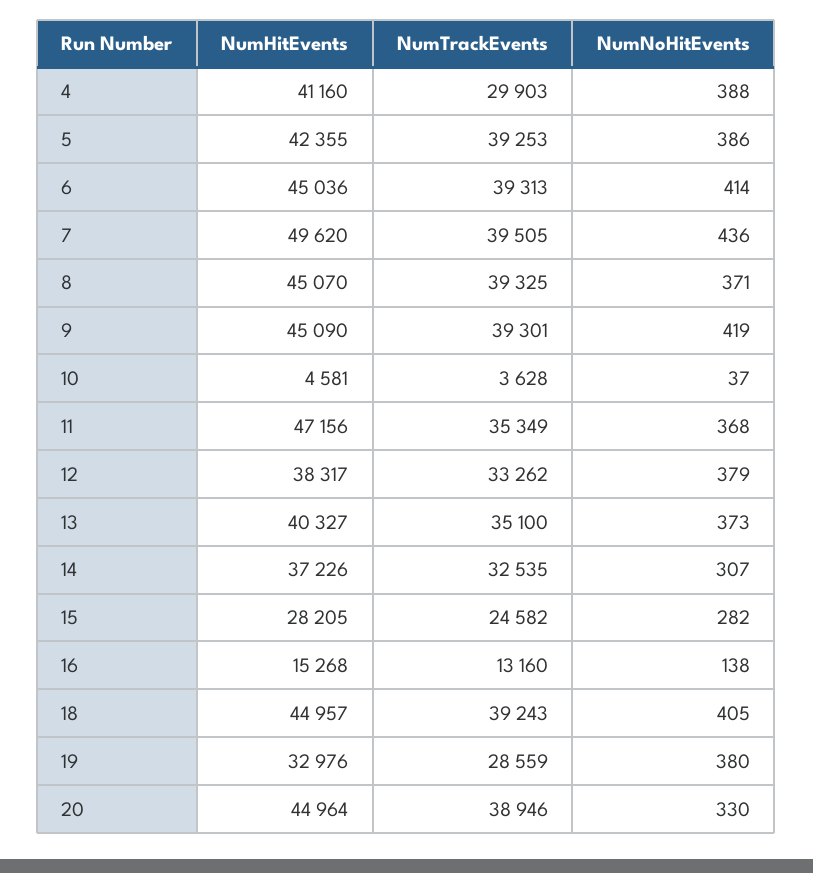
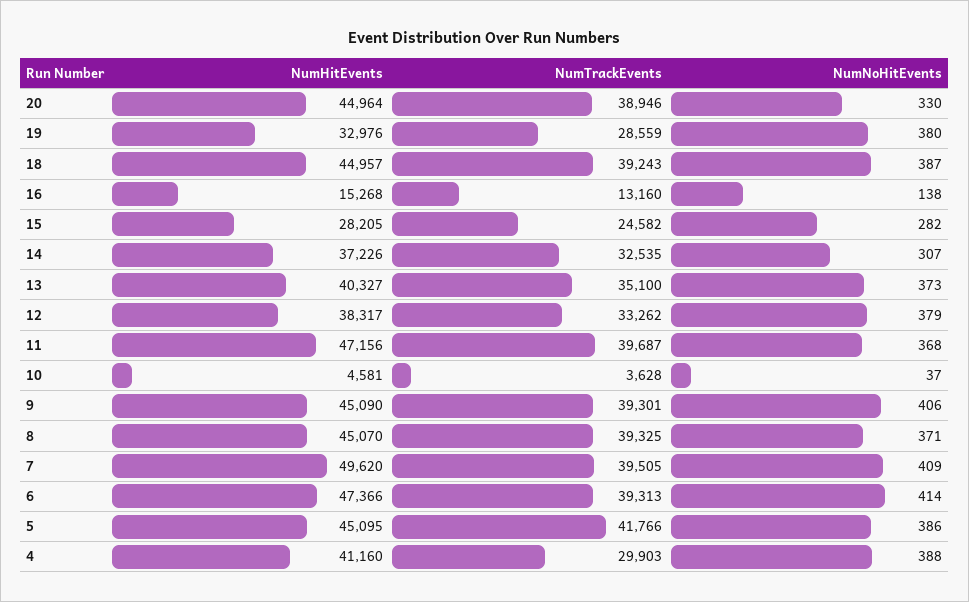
NumHitEvents, 5: 42355 -> 45095
NumTrackEvents, 5: 39253 -> 41766
NumHitEvents, 6: 45036 -> 47366
NumNoHitEvents, 7: 436 -> 409
NumNoHitEvents, 9: 419 -> 406
NumTrackEvents, 11: 35349 -> 39687
NumNoHitEvents, 18: 405 -> 387

